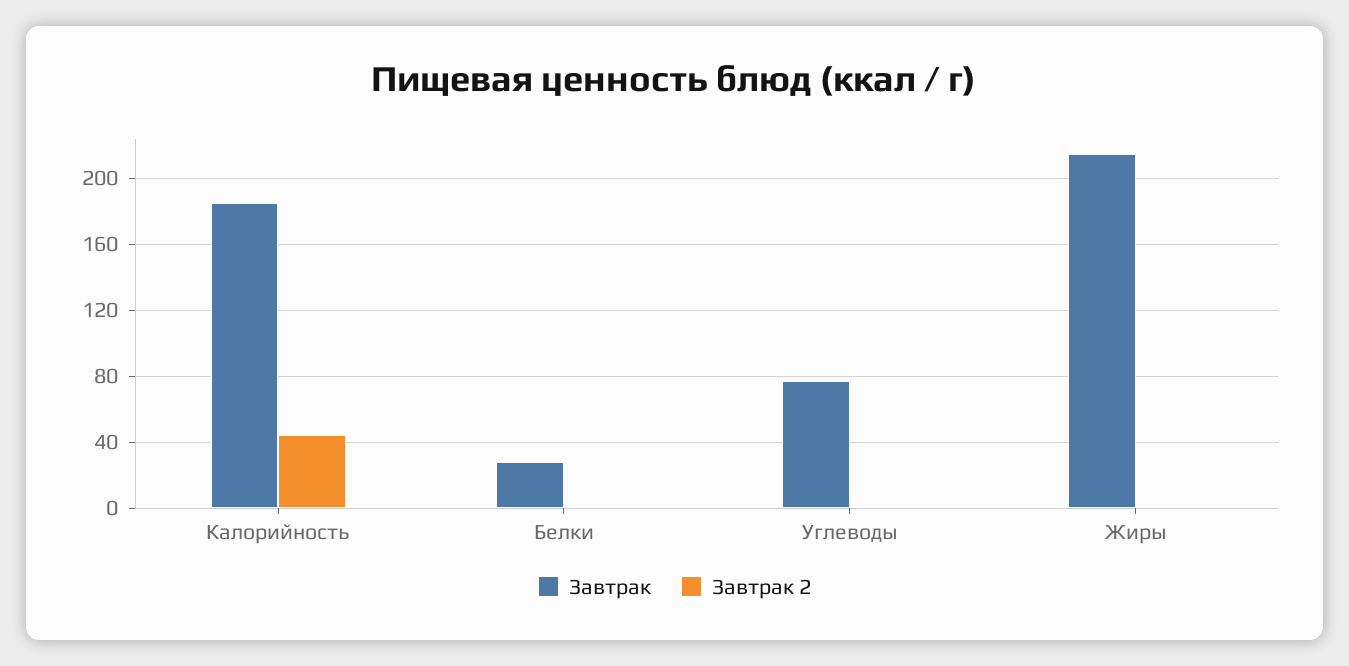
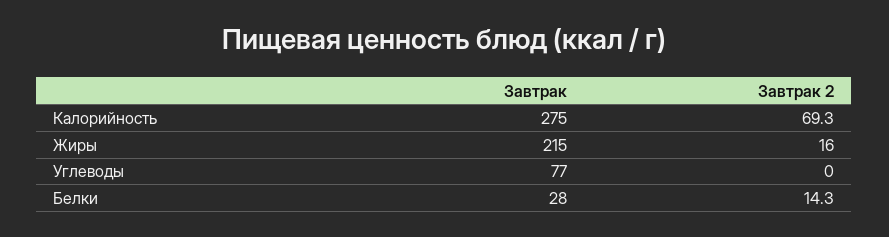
Завтрак, Калорийность: 185 -> 275
Завтрак 2, Калорийность: 45 -> 69.3
Завтрак 2, Белки: 0 -> 14.3
Завтрак 2, Жиры: 0 -> 16

